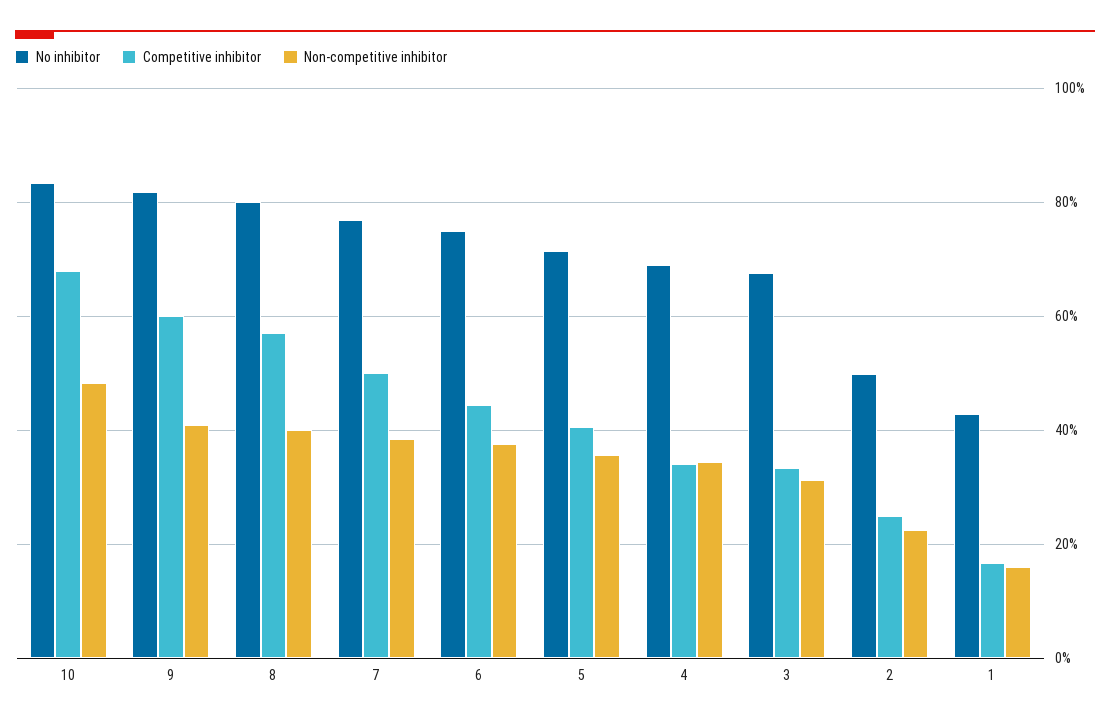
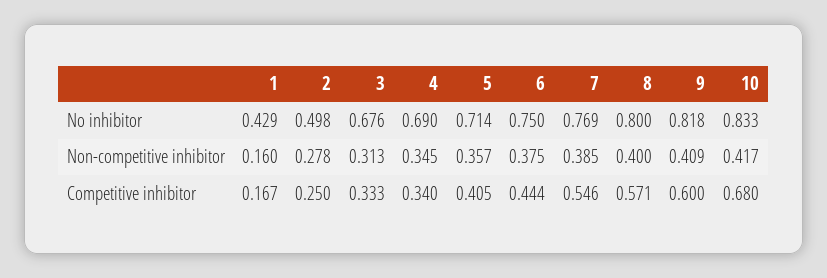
Non-competitive inhibitor, 10: 0.48 -> 0.417
Competitive inhibitor, 7: 0.5 -> 0.546
Non-competitive inhibitor, 2: 0.22 -> 0.278

